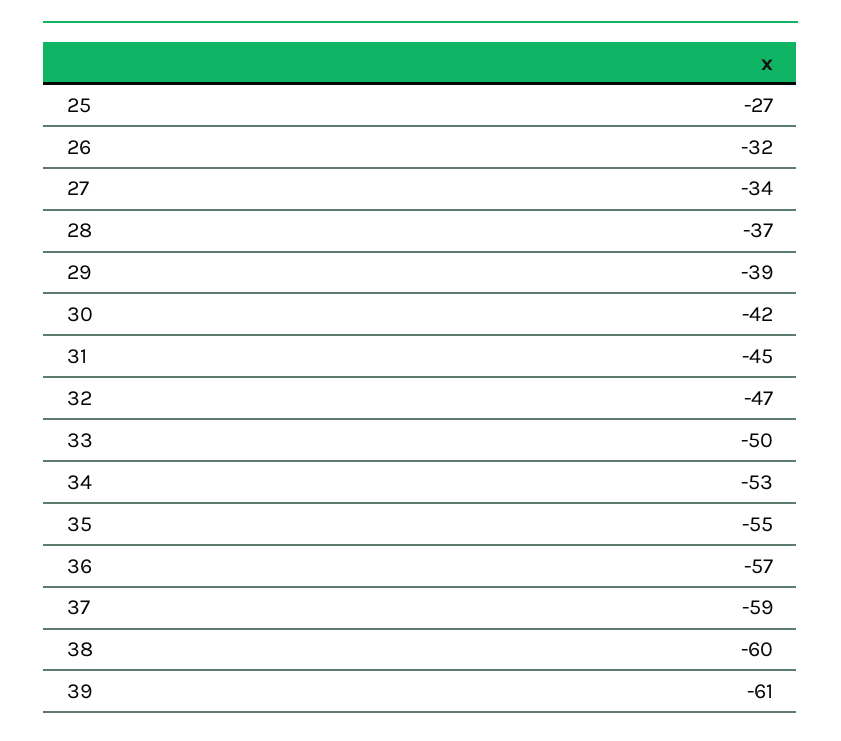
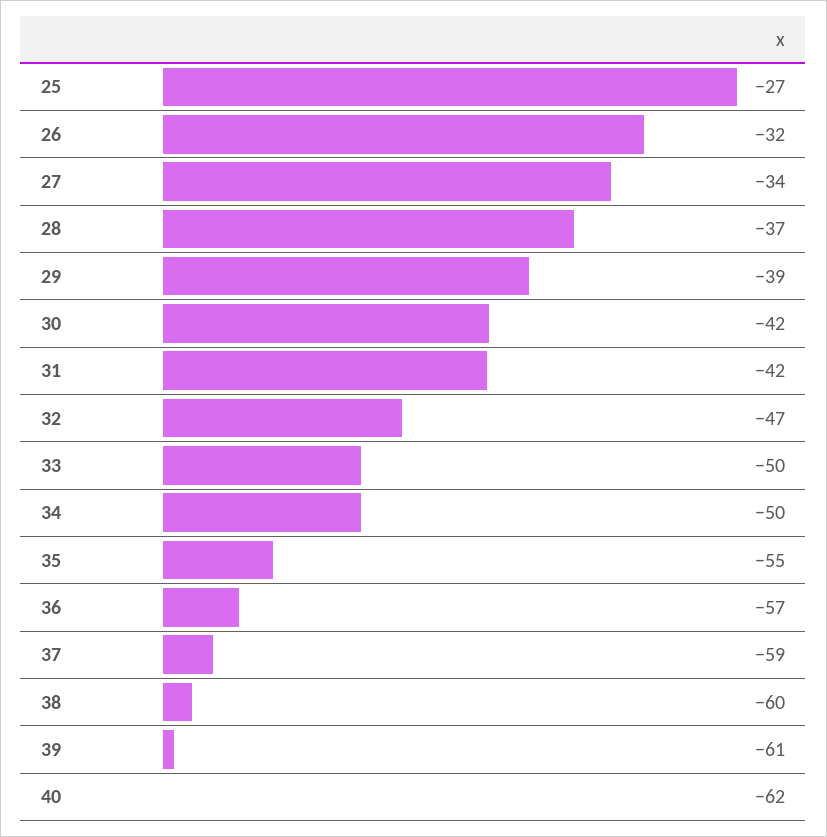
31: -45 -> -42
34: -53 -> -50
40: none -> -62

